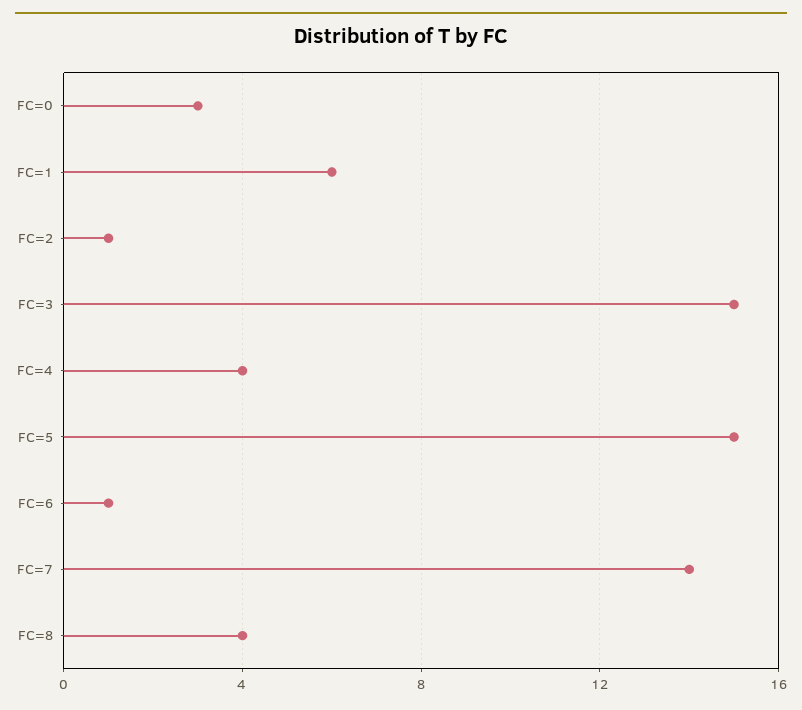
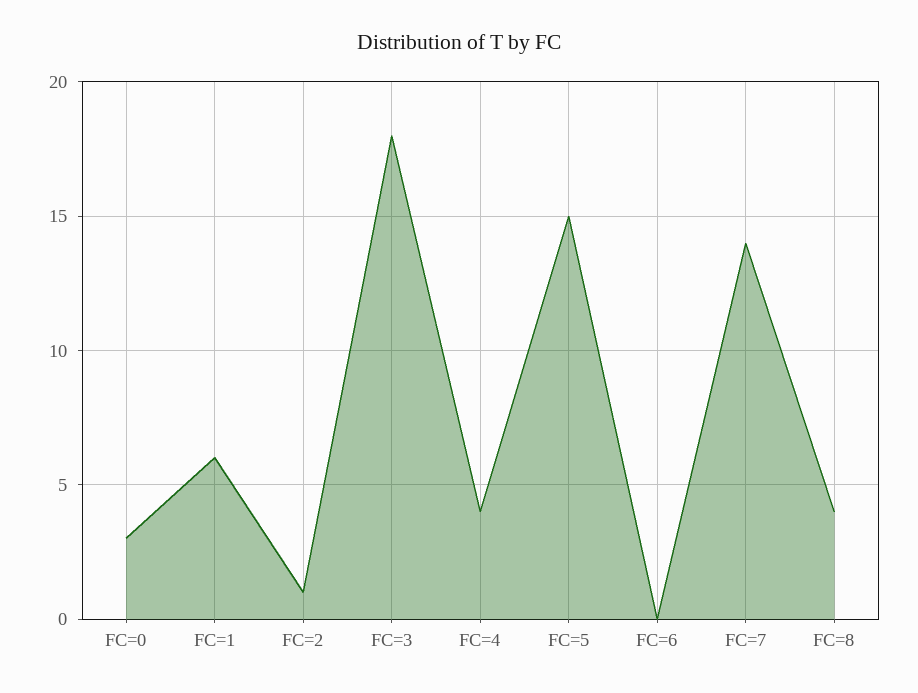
FC=3: 15 -> 18
FC=6: 1 -> 0

